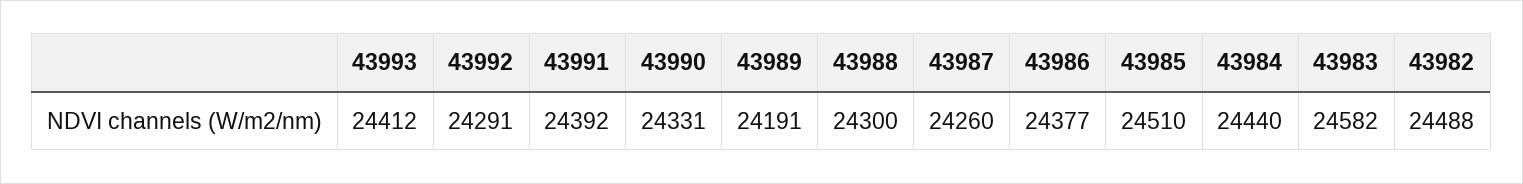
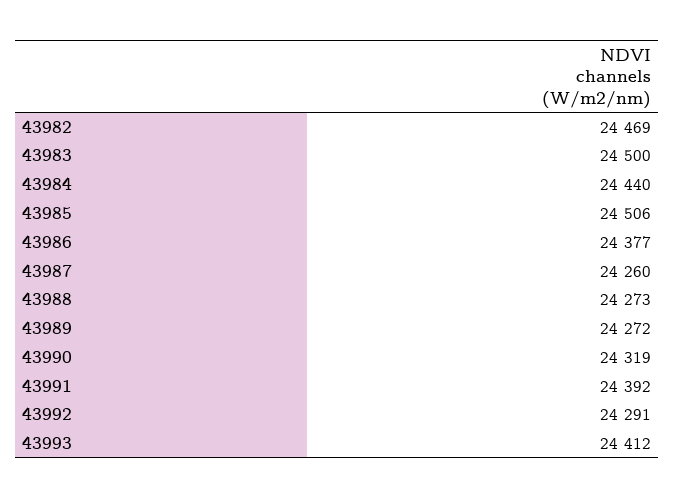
43990: 24331 -> 24319
43989: 24191 -> 24272
43988: 24300 -> 24273
43985: 24510 -> 24506
43983: 24582 -> 24500
43982: 24488 -> 24469

